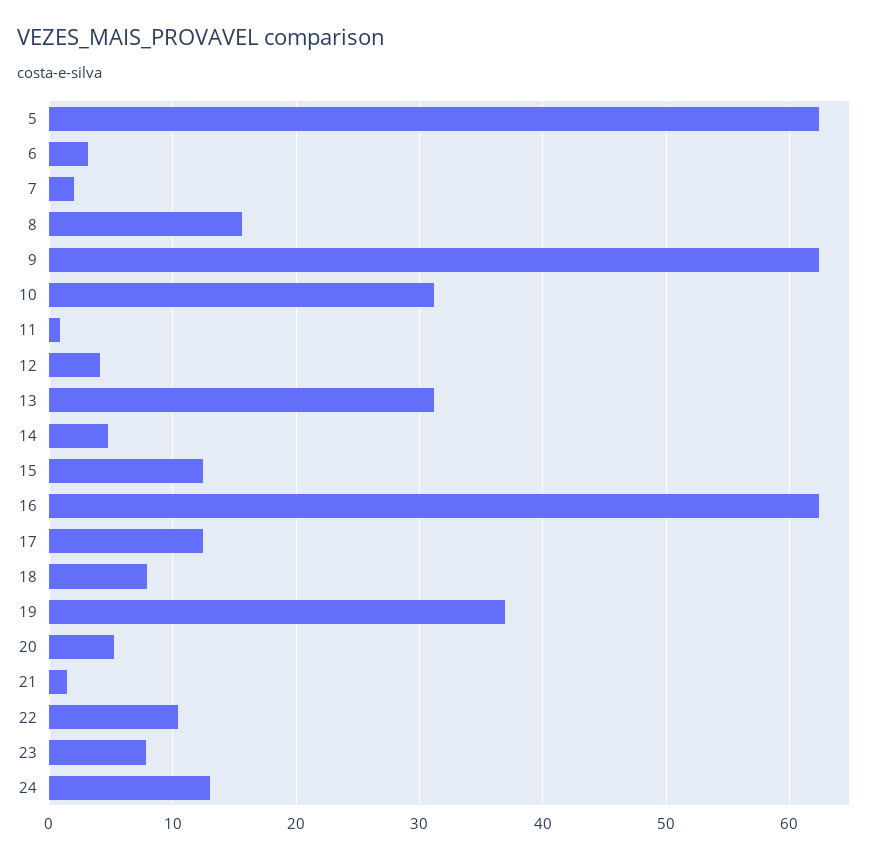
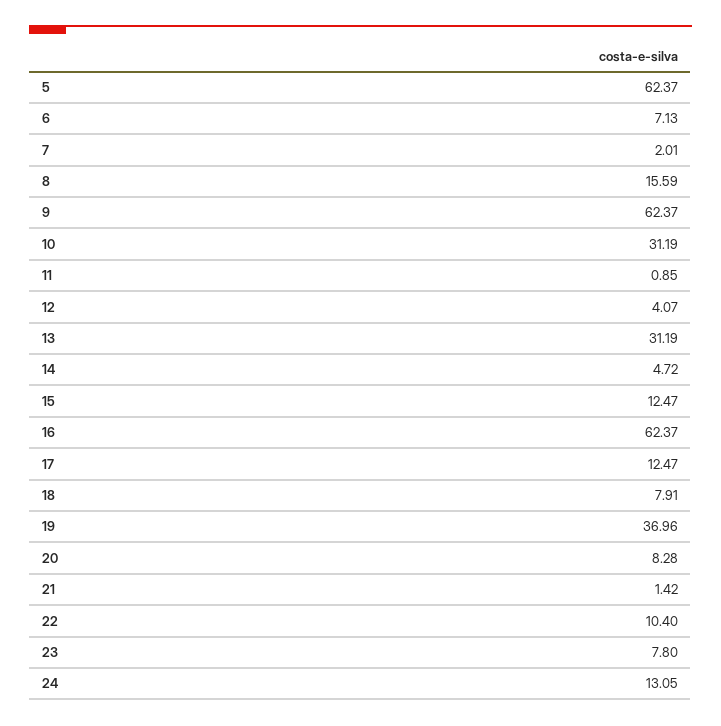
6: 3 -> 7.13
20: 5 -> 8.28

